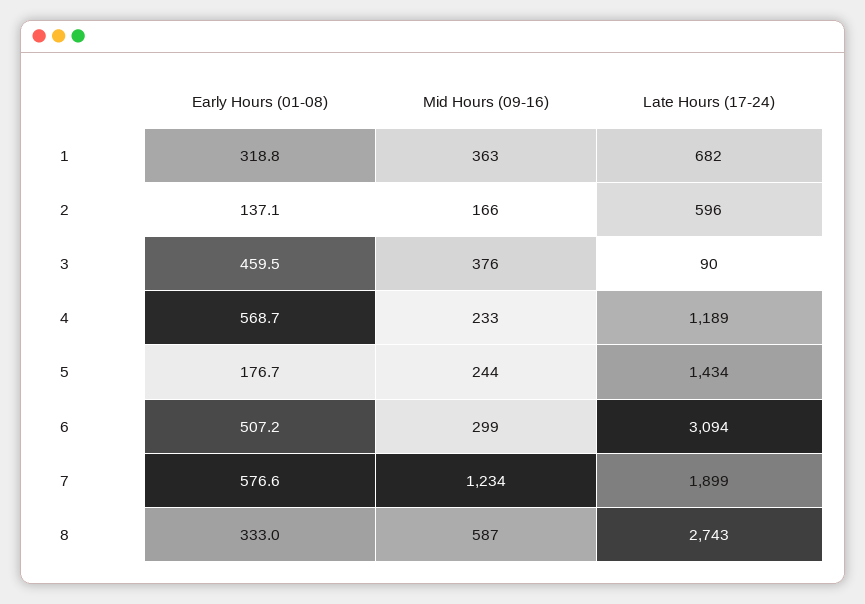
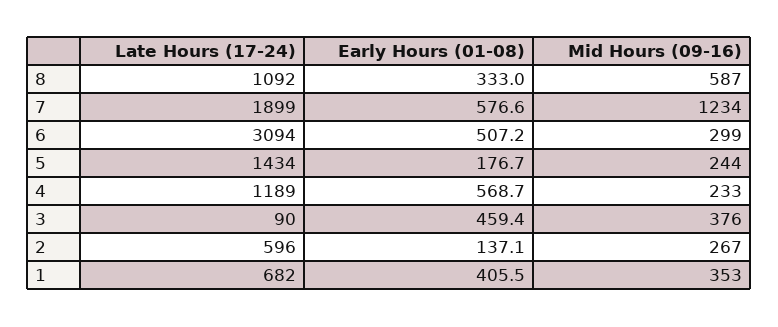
Early Hours (01-08), 1: 318.8 -> 405.5
Mid Hours (09-16), 1: 363 -> 353
Mid Hours (09-16), 2: 166 -> 267
Early Hours (01-08), 3: 459.5 -> 459.4
Late Hours (17-24), 8: 2743 -> 1092

